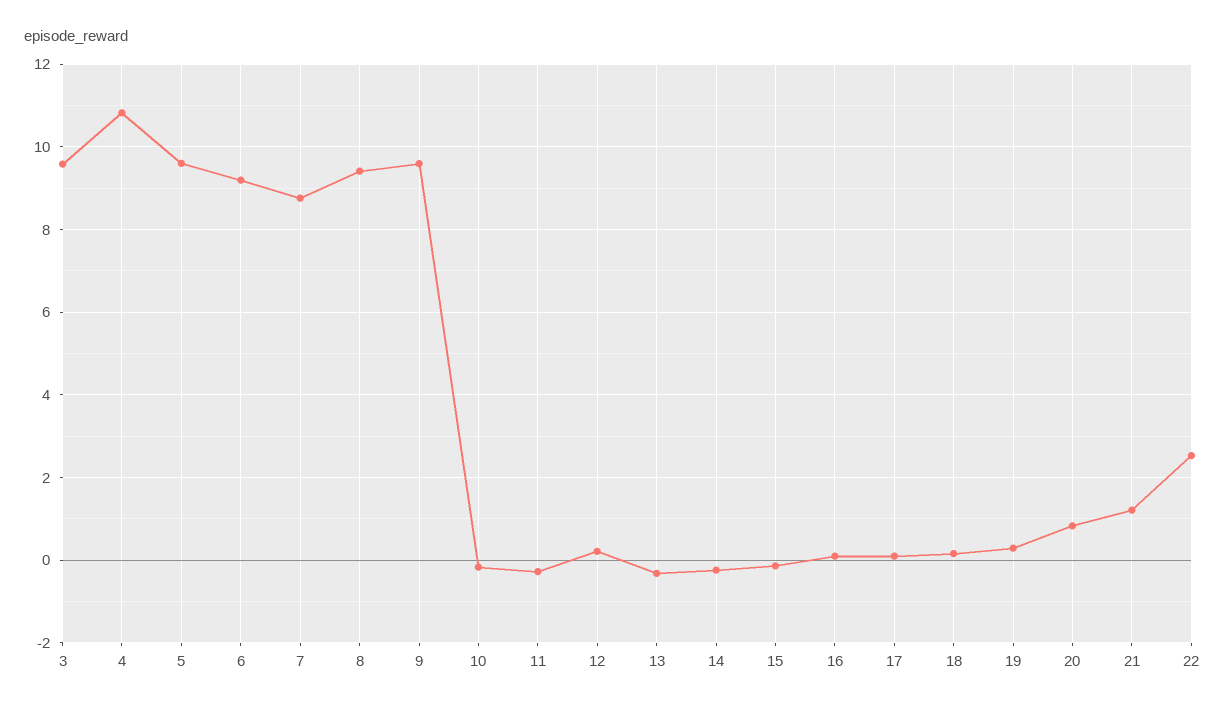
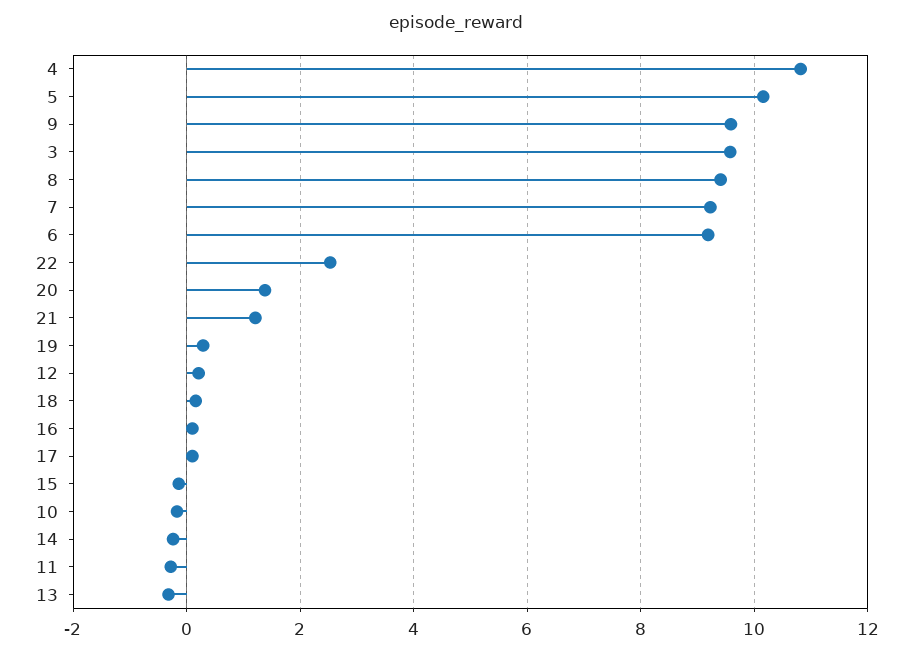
5: 9.6 -> 10.2
7: 8.8 -> 9.2
20: 0.8 -> 1.4

